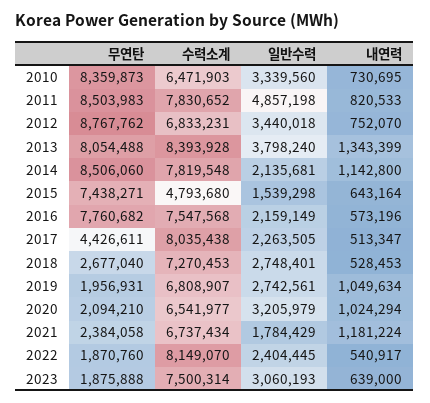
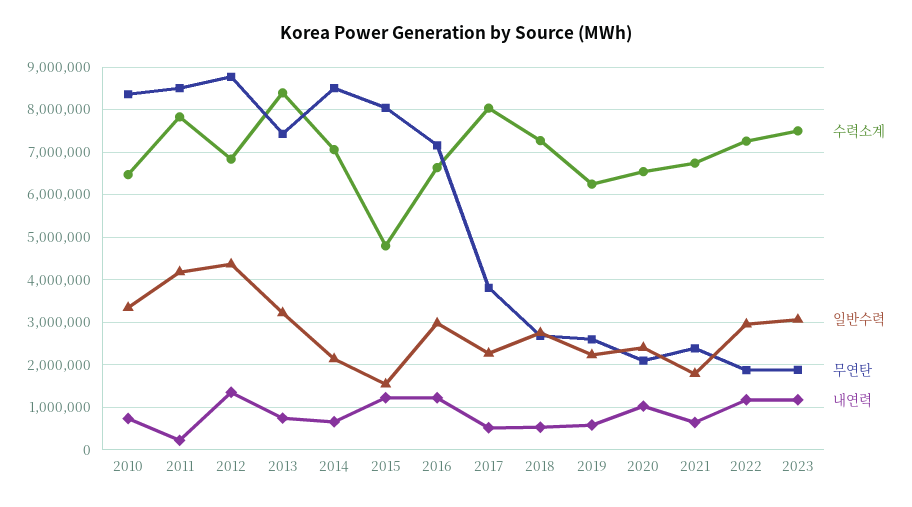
일반수력, 2011: 4857198 -> 4200000
내연력, 2011: 820533 -> 200000
일반수력, 2012: 3440018 -> 4400000
내연력, 2012: 752070 -> 1400000
무연탄, 2013: 8054488 -> 7400000
일반수력, 2013: 3798240 -> 3200000
내연력, 2013: 1343399 -> 800000
수력소계, 2014: 7819548 -> 7000000
내연력, 2014: 1142800 -> 600000
무연탄, 2015: 7438271 -> 8000000
내연력, 2015: 643164 -> 1200000
무연탄, 2016: 7760682 -> 7200000
수력소계, 2016: 7547568 -> 6600000
일반수력, 2016: 2159149 -> 3000000
내연력, 2016: 573196 -> 1200000
무연탄, 2017: 4426611 -> 3800000
무연탄, 2019: 1956931 -> 2600000
수력소계, 2019: 6808907 -> 6200000
일반수력, 2019: 2742561 -> 2200000
내연력, 2019: 1049634 -> 600000
일반수력, 2020: 3205979 -> 2400000
내연력, 2021: 1181224 -> 600000
수력소계, 2022: 8149070 -> 7200000
일반수력, 2022: 2404445 -> 3000000
내연력, 2022: 540917 -> 1200000
내연력, 2023: 639000 -> 1200000

